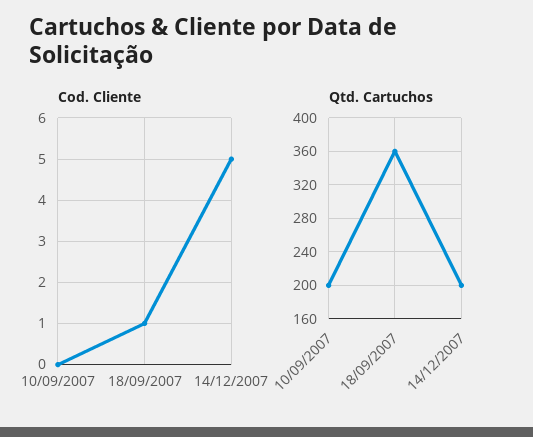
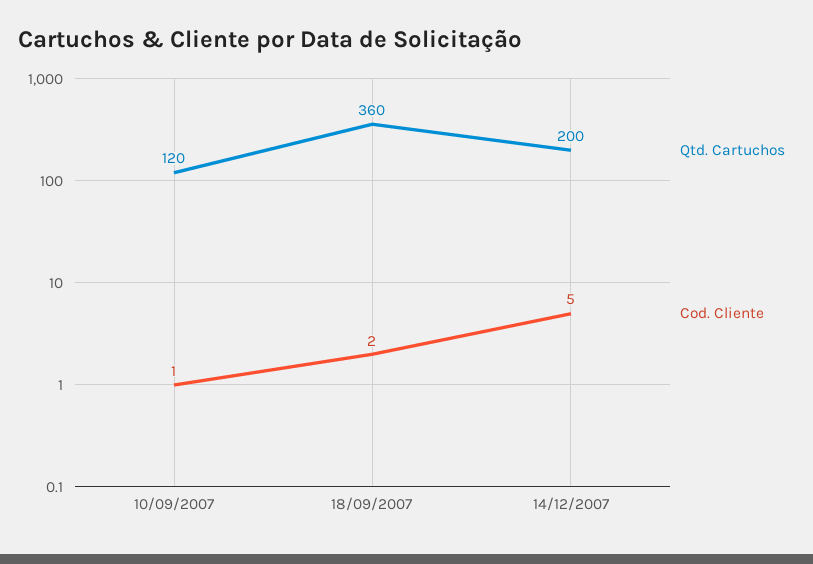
Cod. Cliente, 10/09/2007: 0 -> 1
Cod. Cliente, 18/09/2007: 1 -> 2
Qtd. Cartuchos, 10/09/2007: 200 -> 120

